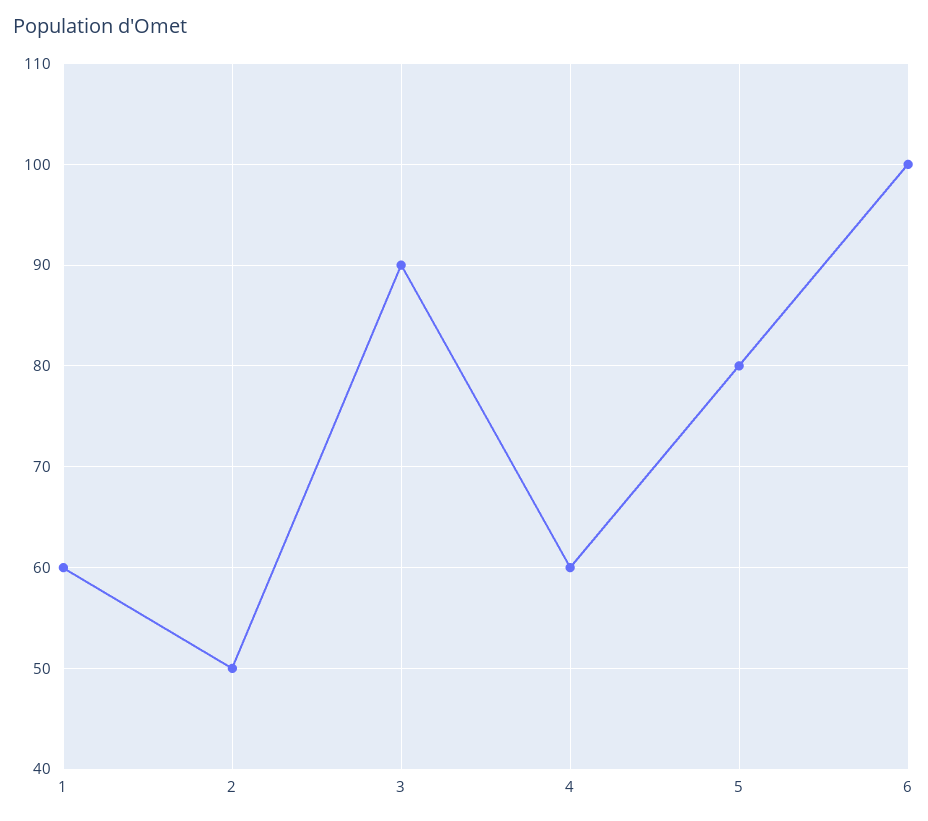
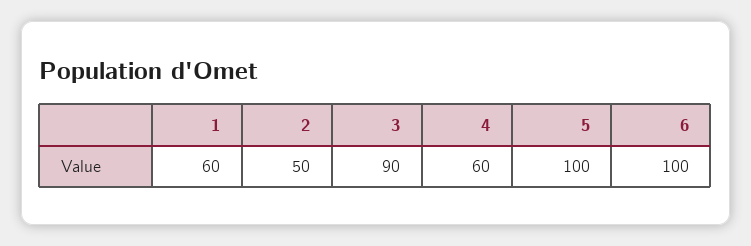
5: 80 -> 100

